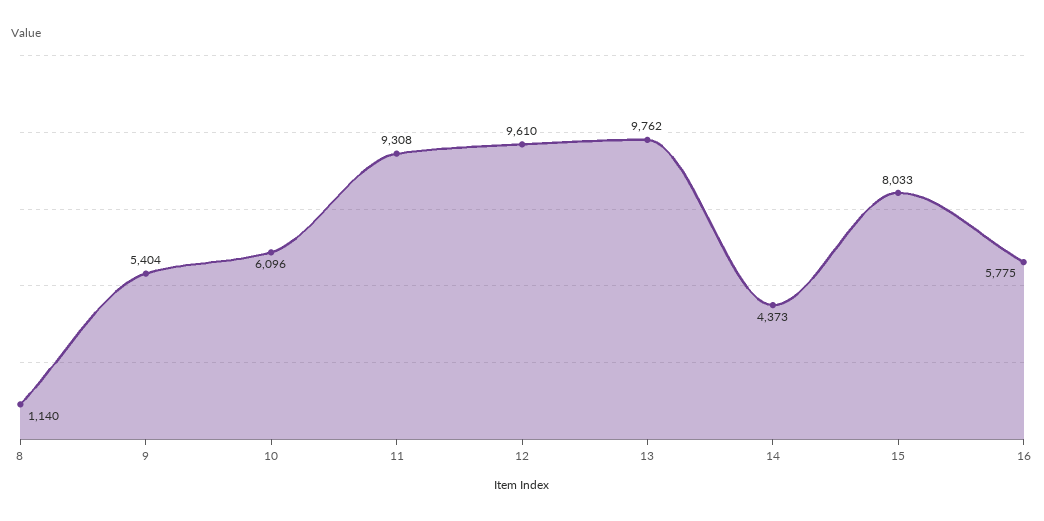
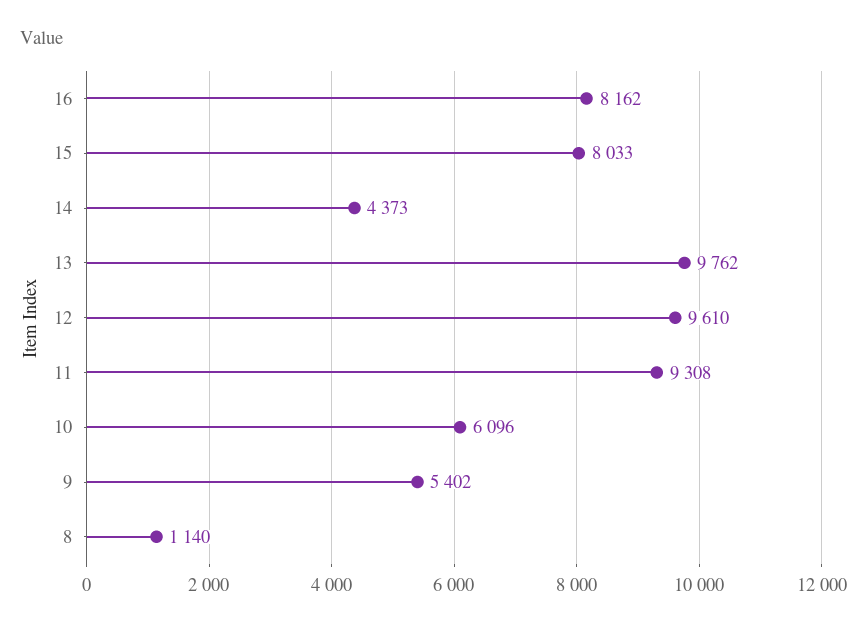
9: 5404 -> 5402
16: 5775 -> 8162

